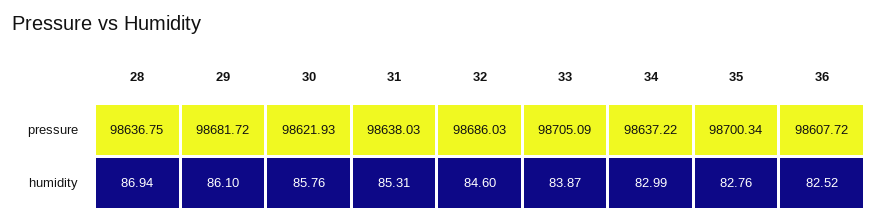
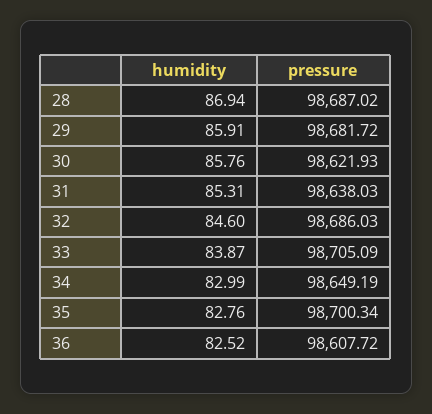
28, pressure: 98636.75 -> 98687.02
34, pressure: 98637.22 -> 98649.19
29, humidity: 86.1 -> 85.91

